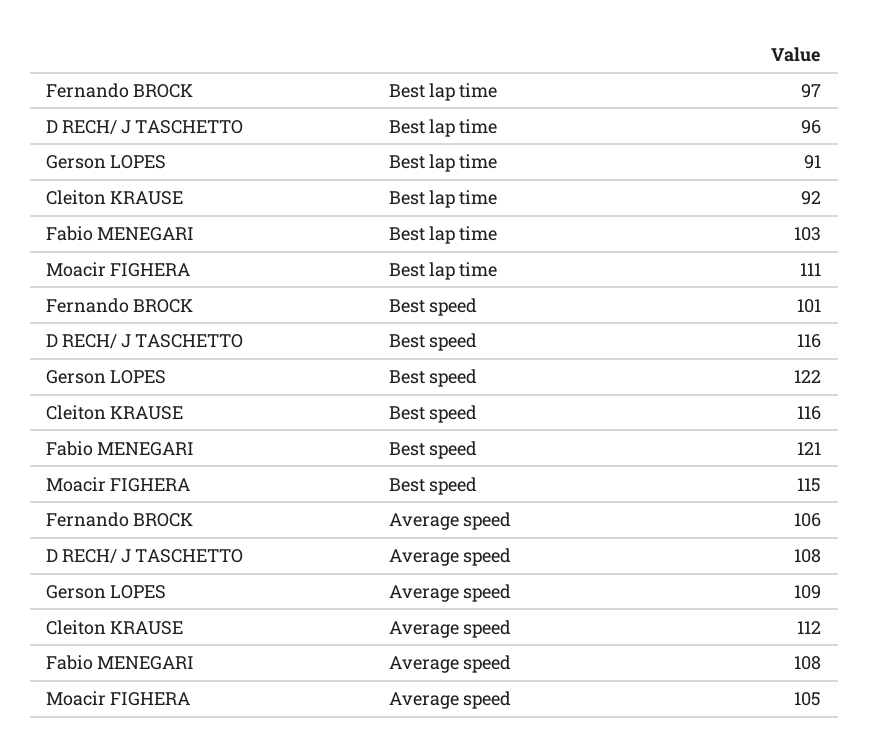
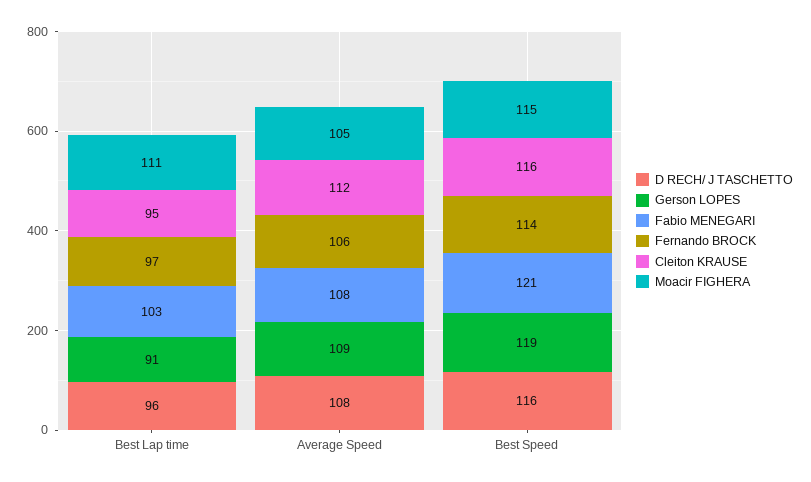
Cleiton KRAUSE, Best lap time: 92 -> 95
Fernando BROCK, Best speed: 101 -> 114
Gerson LOPES, Best speed: 122 -> 119

